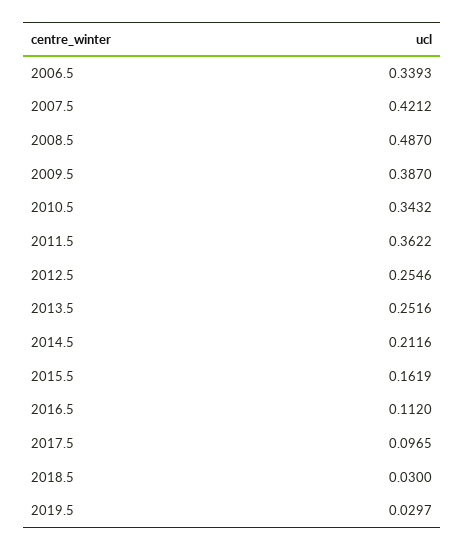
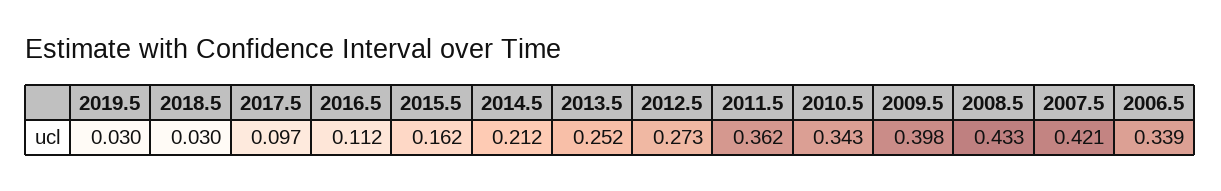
2008.5: 0.487 -> 0.433
2009.5: 0.387 -> 0.398
2012.5: 0.2546 -> 0.273

